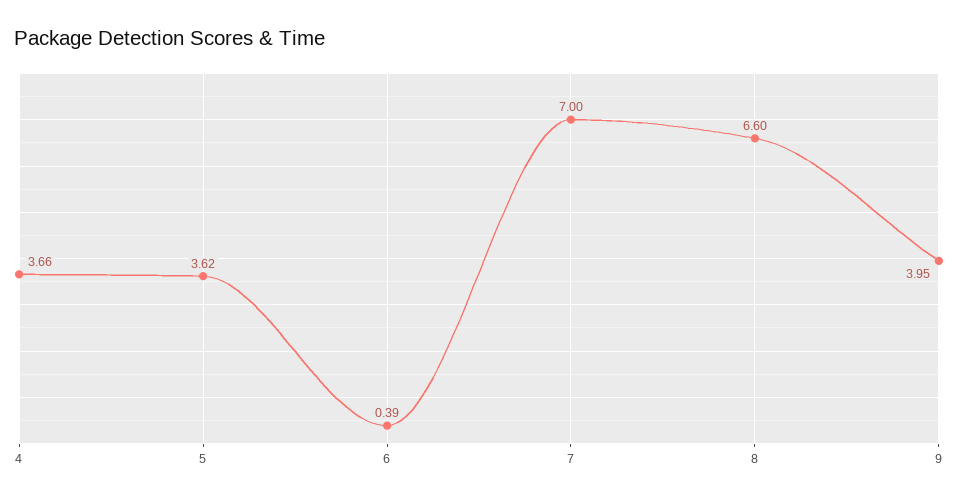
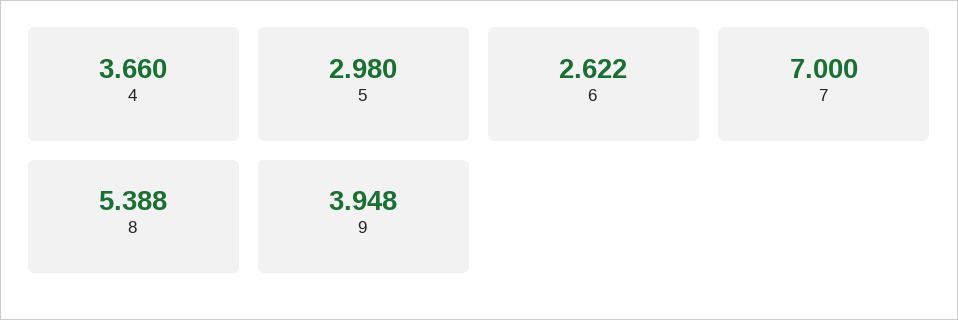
5: 3.62 -> 2.98
6: 0.39 -> 2.622
8: 6.6 -> 5.388

